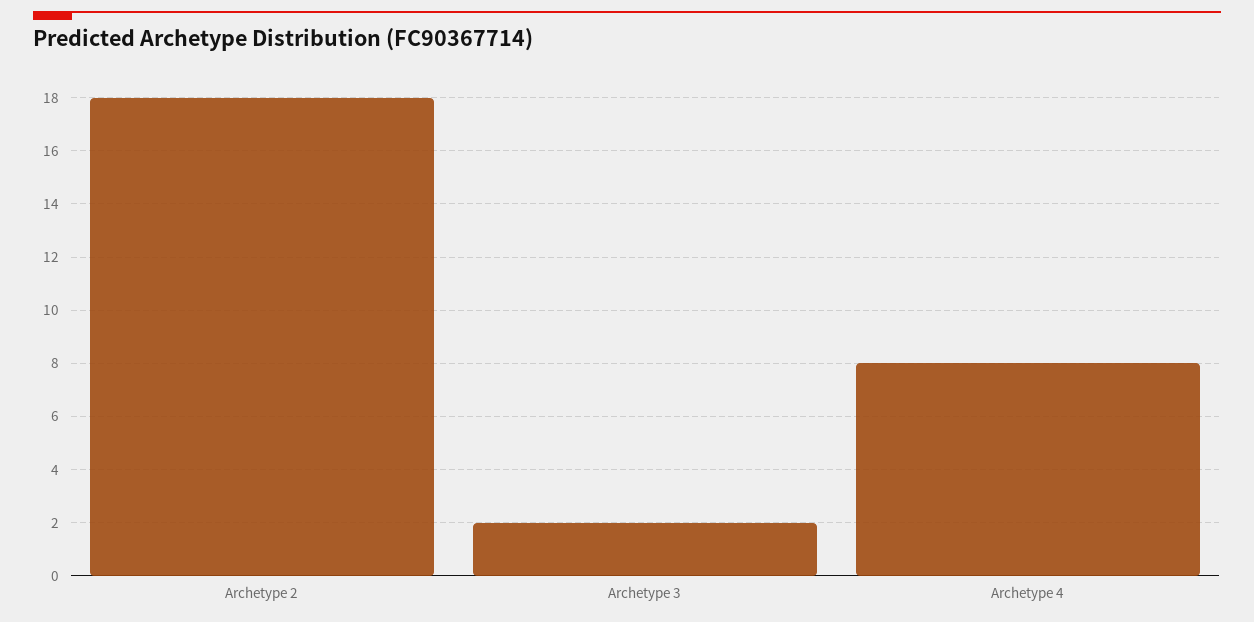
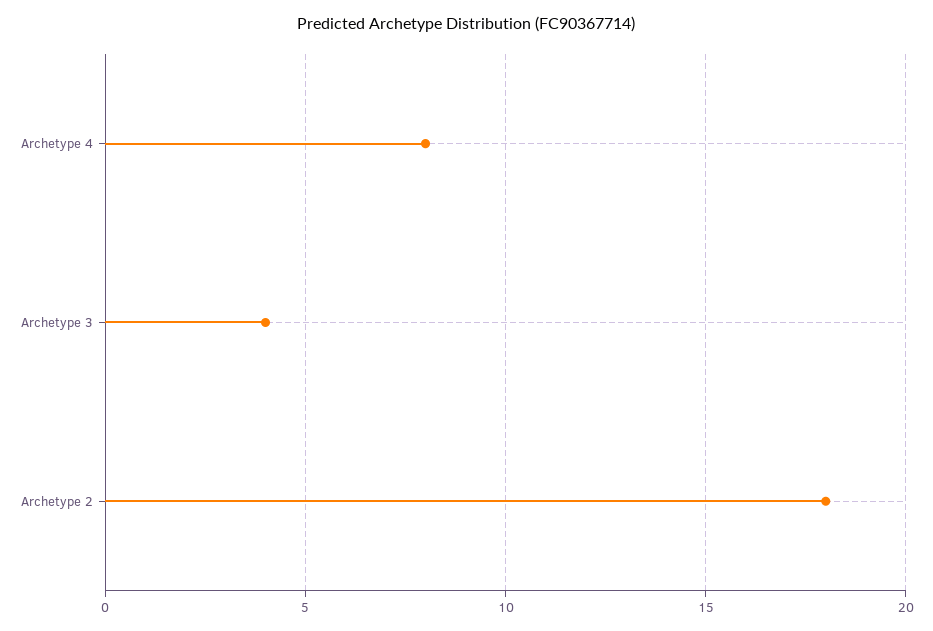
Archetype 3: 2 -> 4

